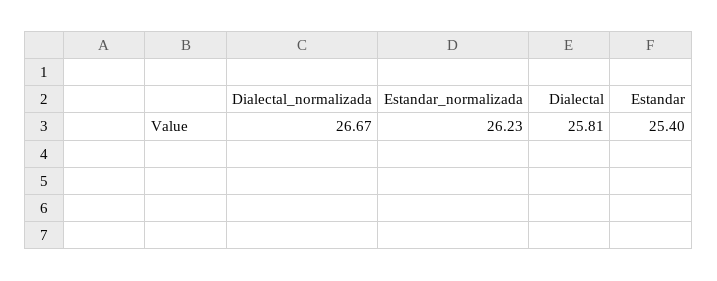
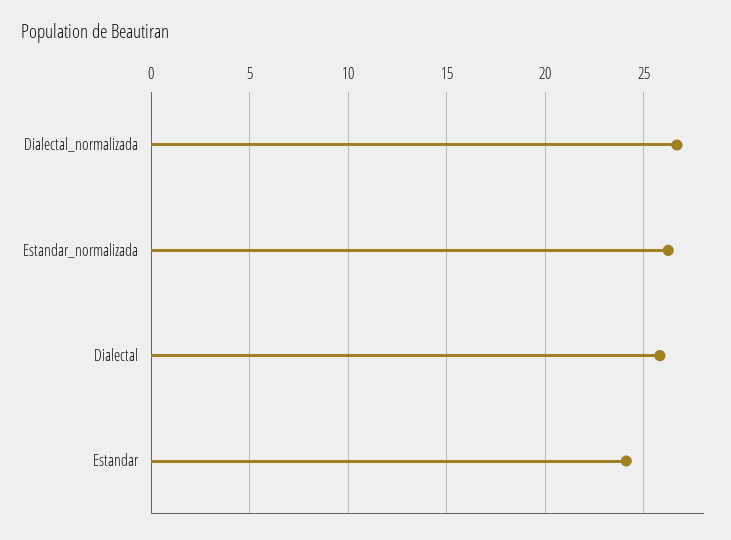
Estandar: 25.4 -> 24

